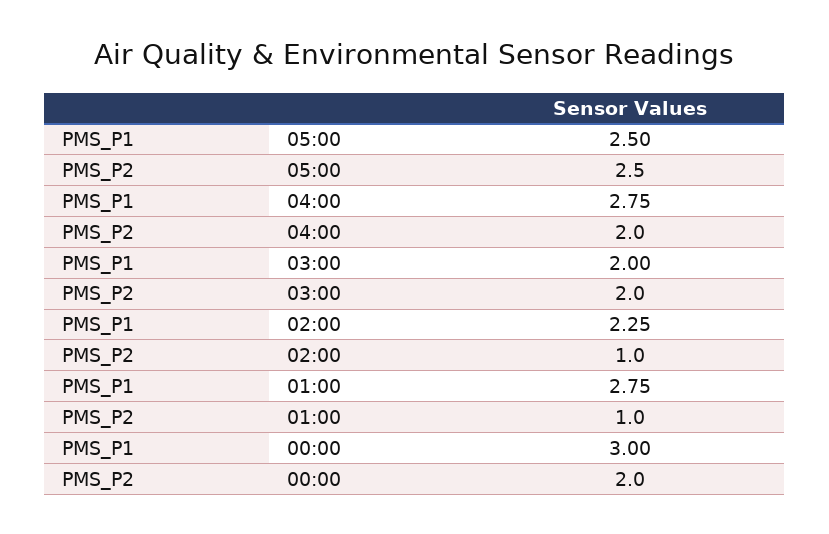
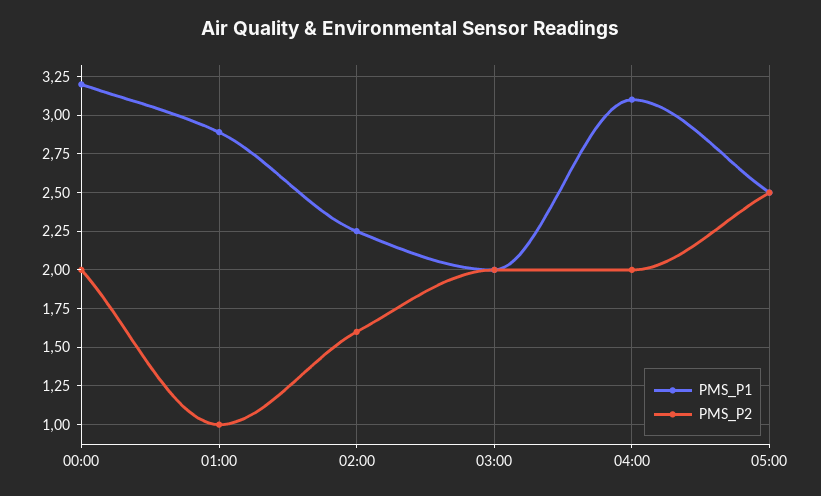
PMS_P1, 04:00: 2.75 -> 3.1
PMS_P2, 02:00: 1 -> 1.6
PMS_P1, 01:00: 2.75 -> 2.9
PMS_P1, 00:00: 3 -> 3.2

